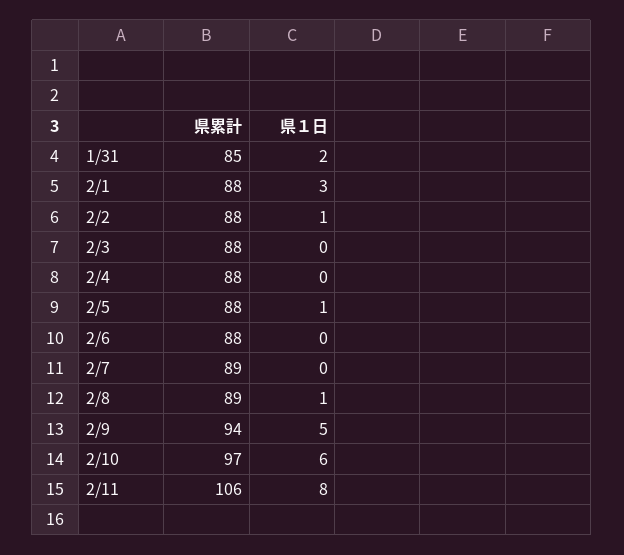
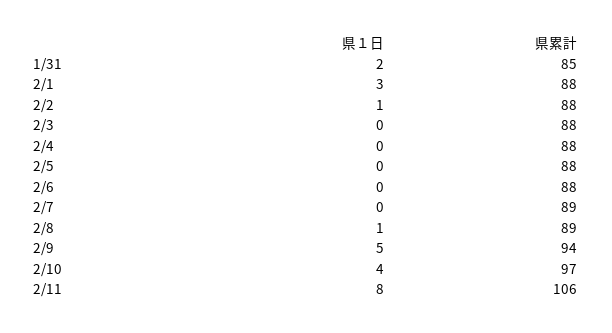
県１日, 2/5: 1 -> 0
県１日, 2/10: 6 -> 4

